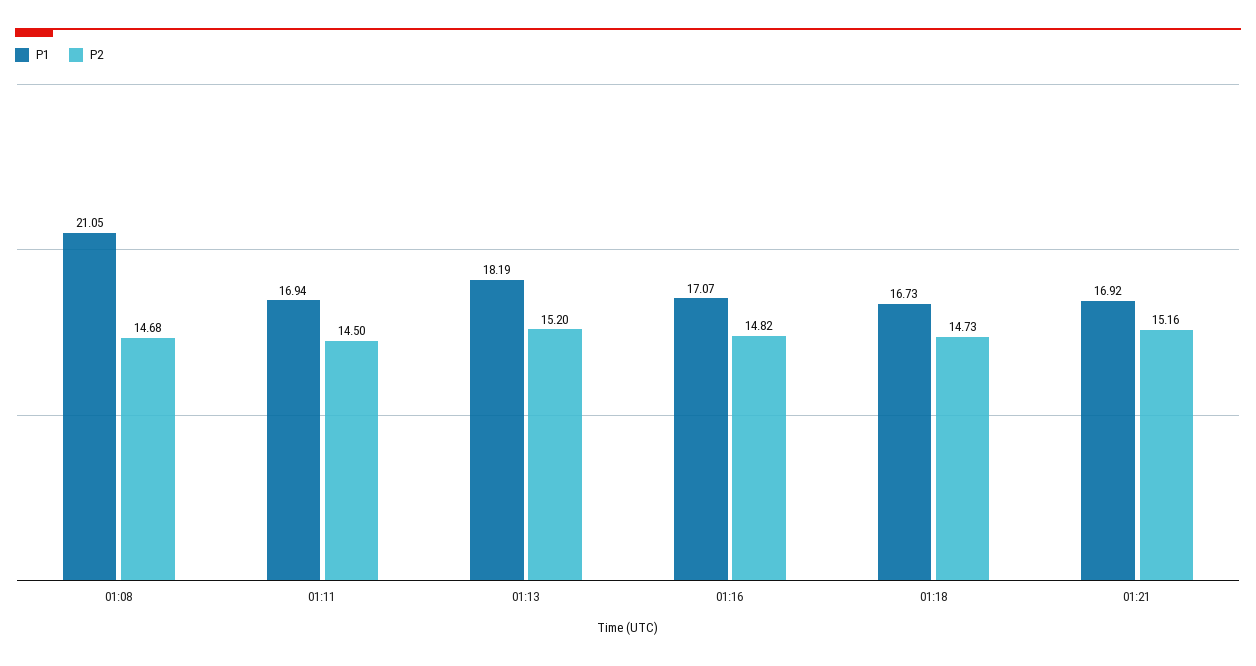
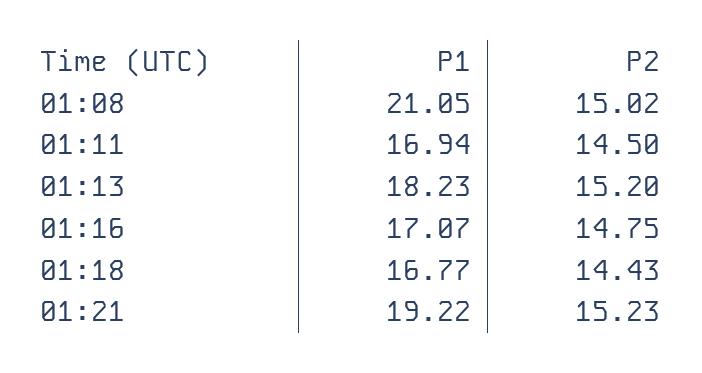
P2, 01:08: 14.68 -> 15.02
P1, 01:13: 18.19 -> 18.23
P2, 01:16: 14.82 -> 14.75
P1, 01:18: 16.73 -> 16.77
P2, 01:18: 14.73 -> 14.43
P1, 01:21: 16.92 -> 19.22
P2, 01:21: 15.16 -> 15.23

